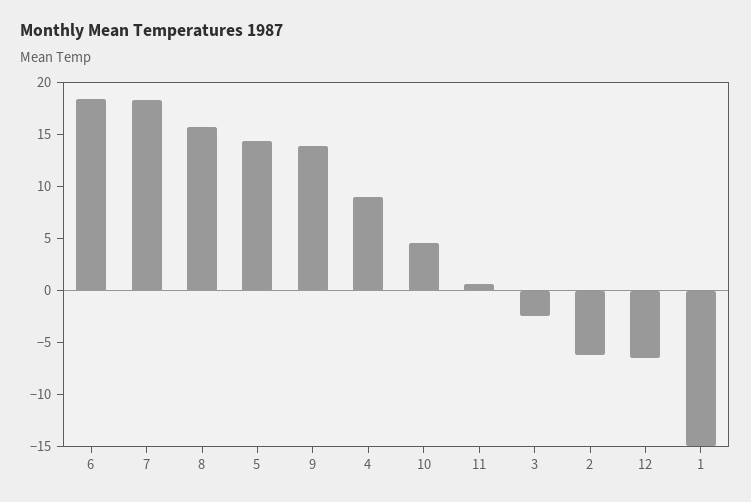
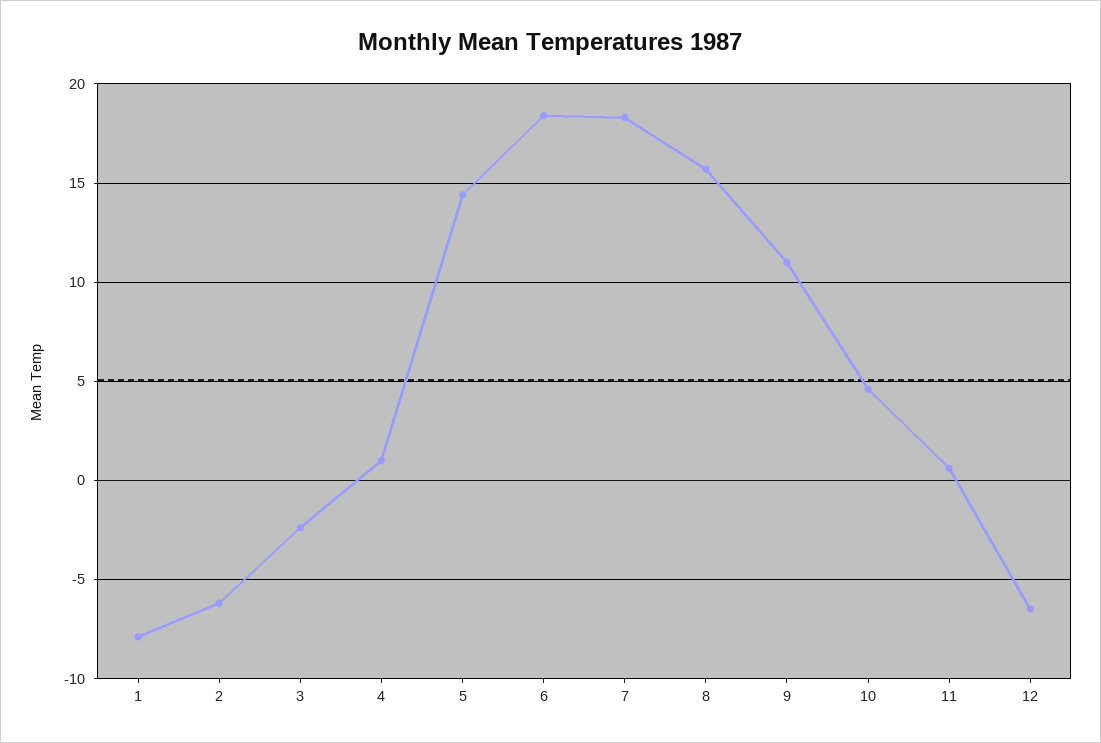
9: 14 -> 11
4: 9 -> 1
1: -15 -> -8

